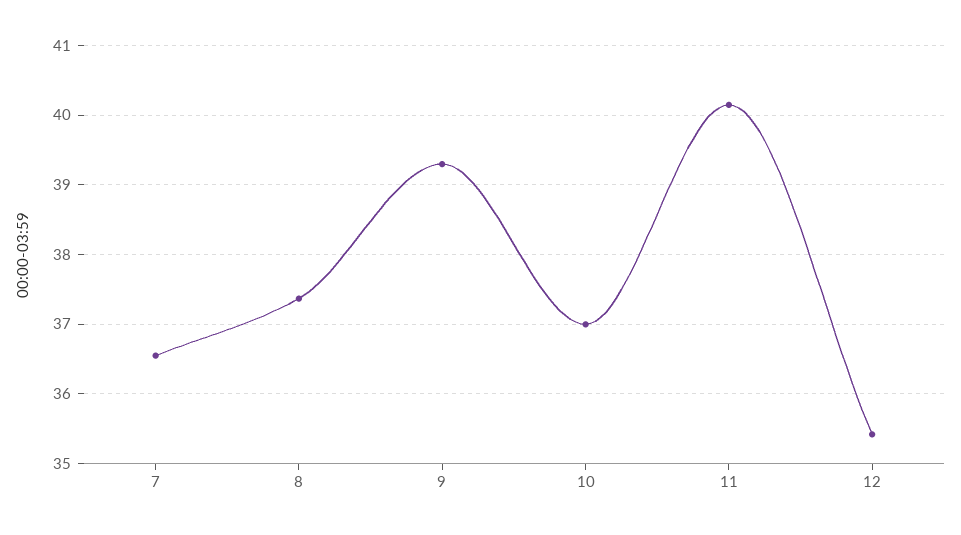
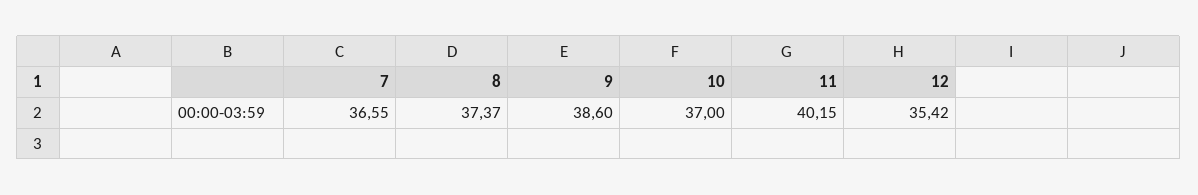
9: 39.3 -> 38.6

